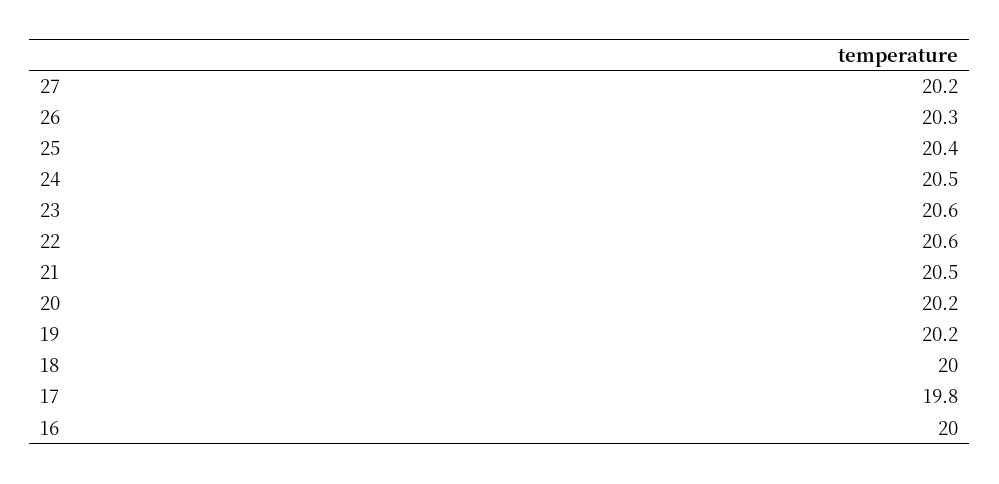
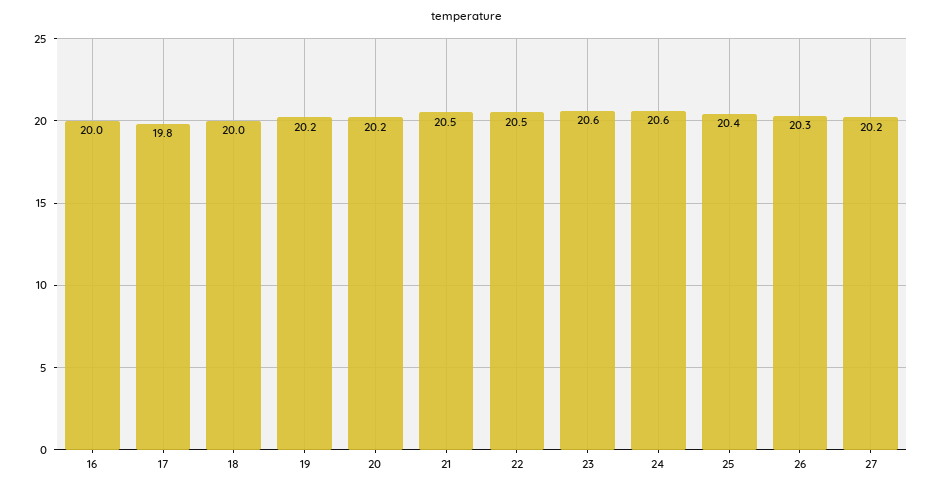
24: 20.5 -> 20.6
22: 20.6 -> 20.5

